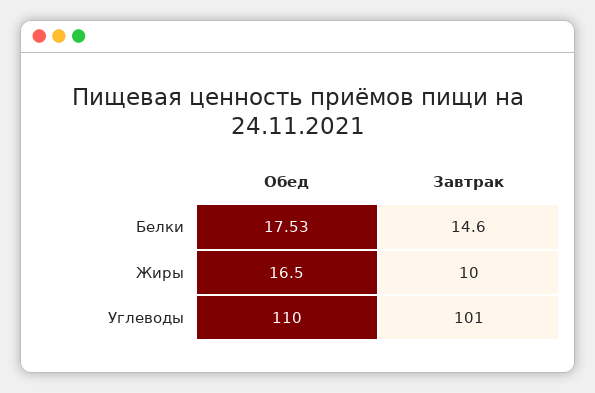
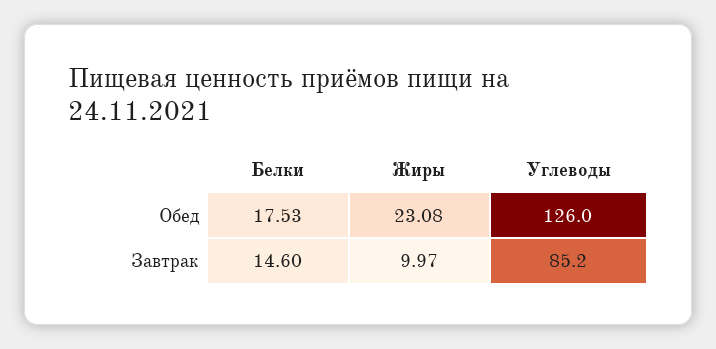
Обед, Жиры: 16.5 -> 23.08
Обед, Углеводы: 110 -> 126
Завтрак, Углеводы: 101 -> 85.2

